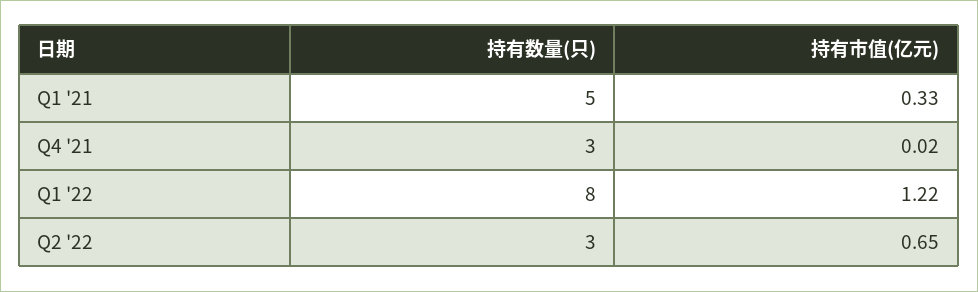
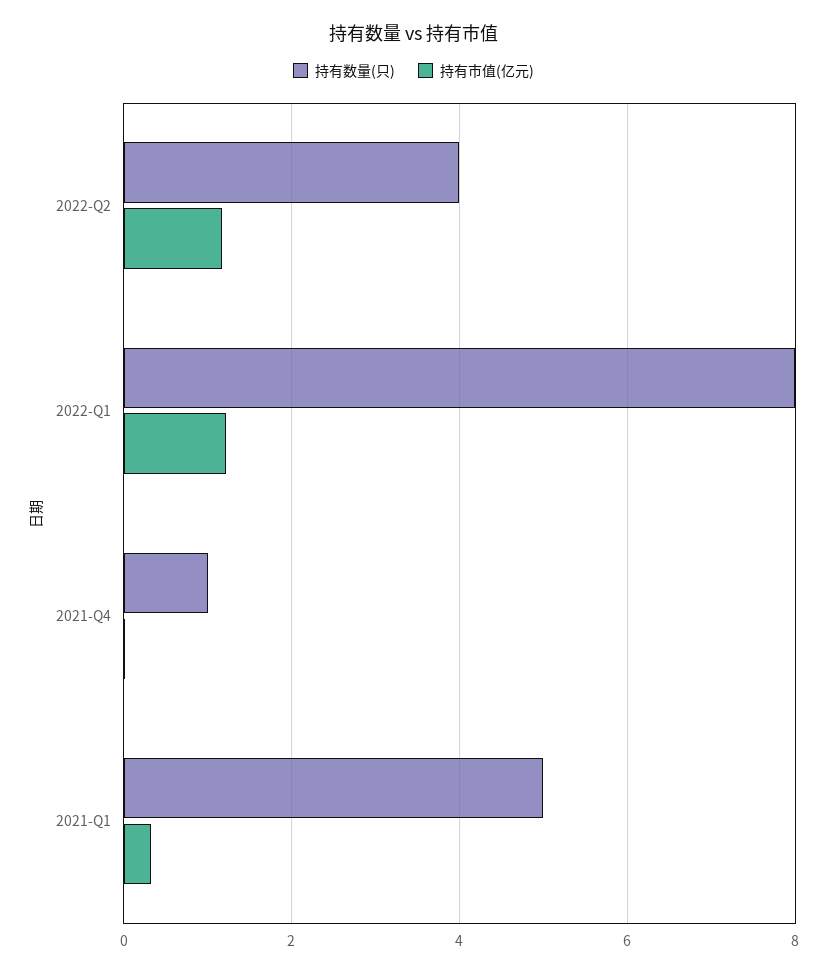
持有数量(只), Q4 '21: 3 -> 1
持有数量(只), Q2 '22: 3 -> 4
持有市值(亿元), Q2 '22: 0.65 -> 1.2

